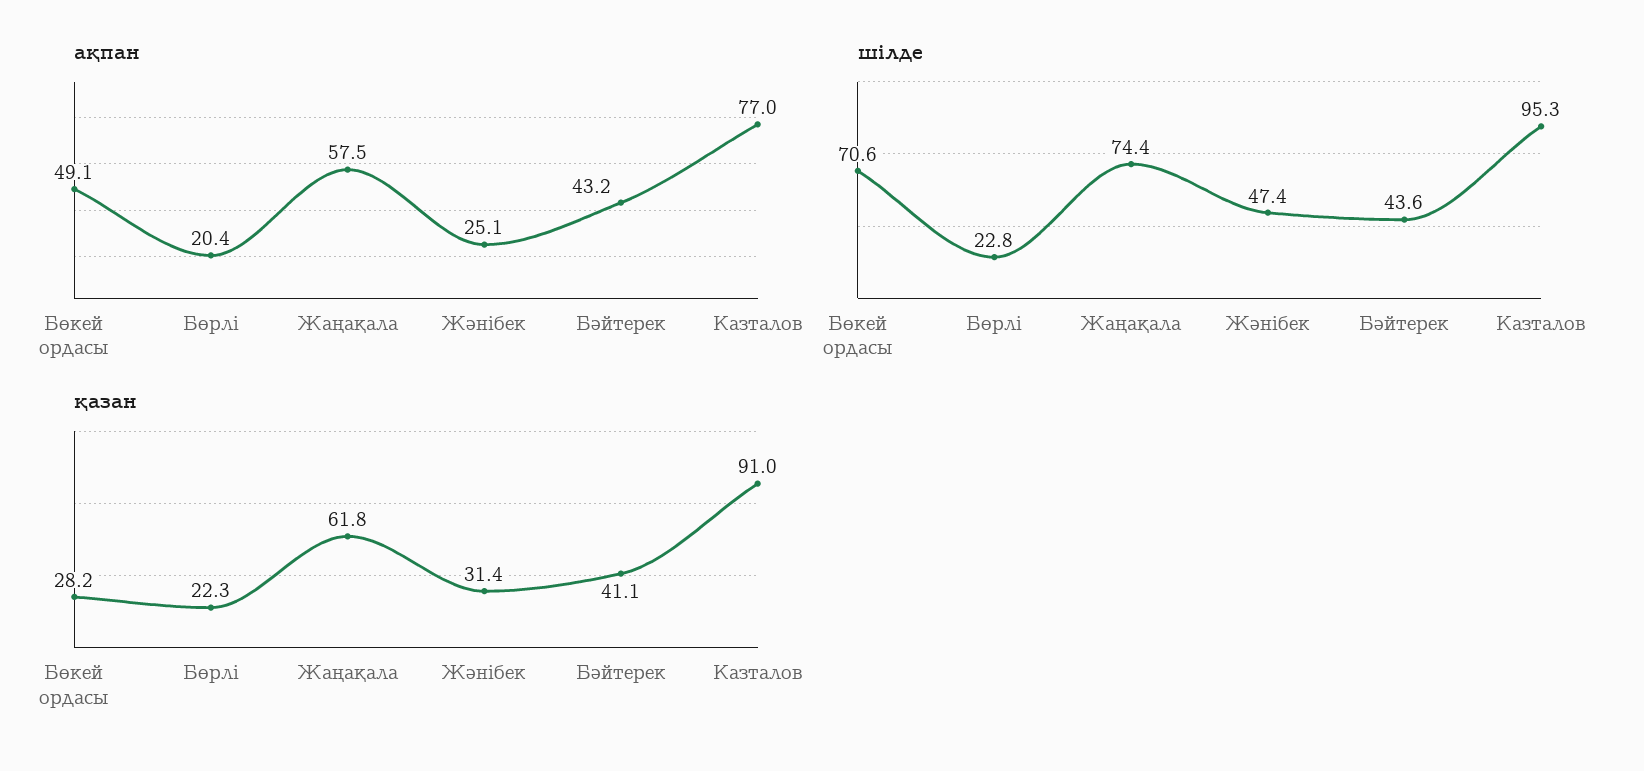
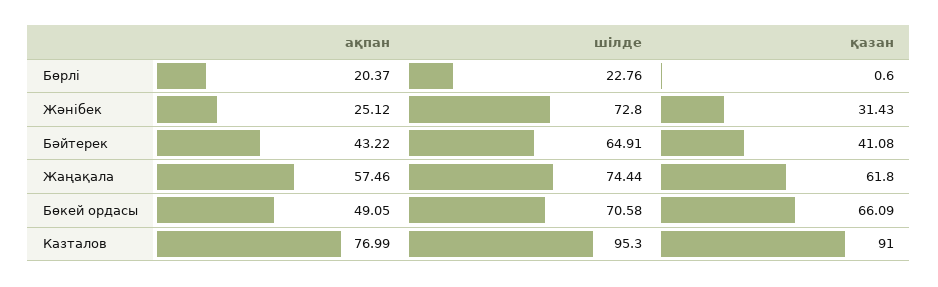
шілде, Жәнібек: 47.4 -> 72.8
шілде, Бәйтерек: 43.6 -> 64.91
қазан, Бөкей ордасы: 28.2 -> 66.09
қазан, Бөрлі: 22.3 -> 0.6

